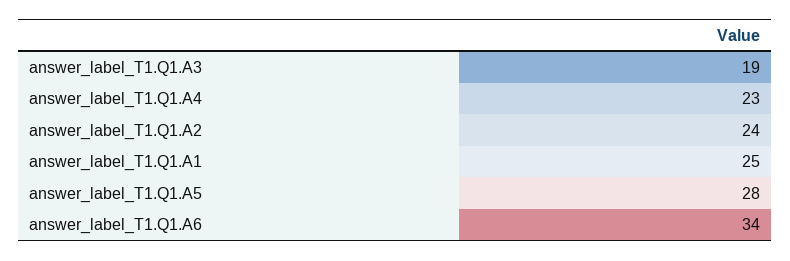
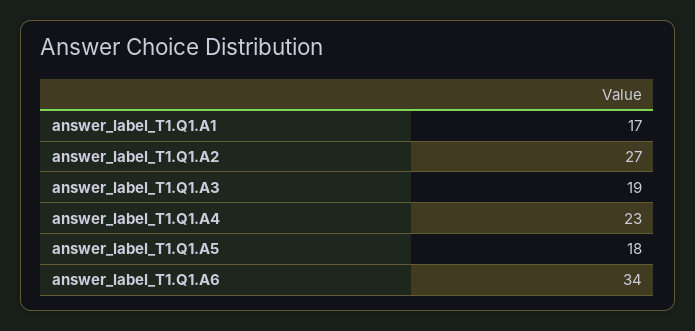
answer_label_T1.Q1.A2: 24 -> 27
answer_label_T1.Q1.A1: 25 -> 17
answer_label_T1.Q1.A5: 28 -> 18

